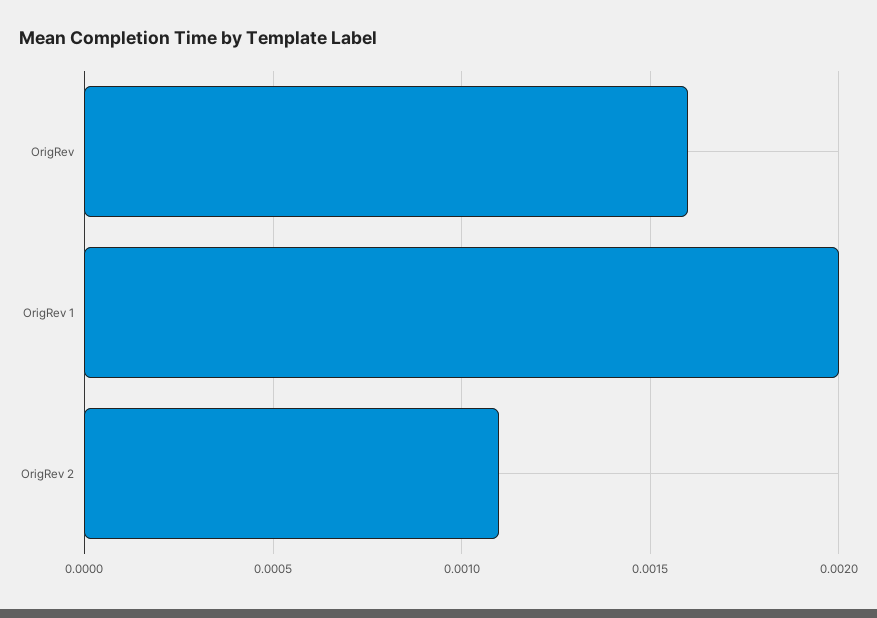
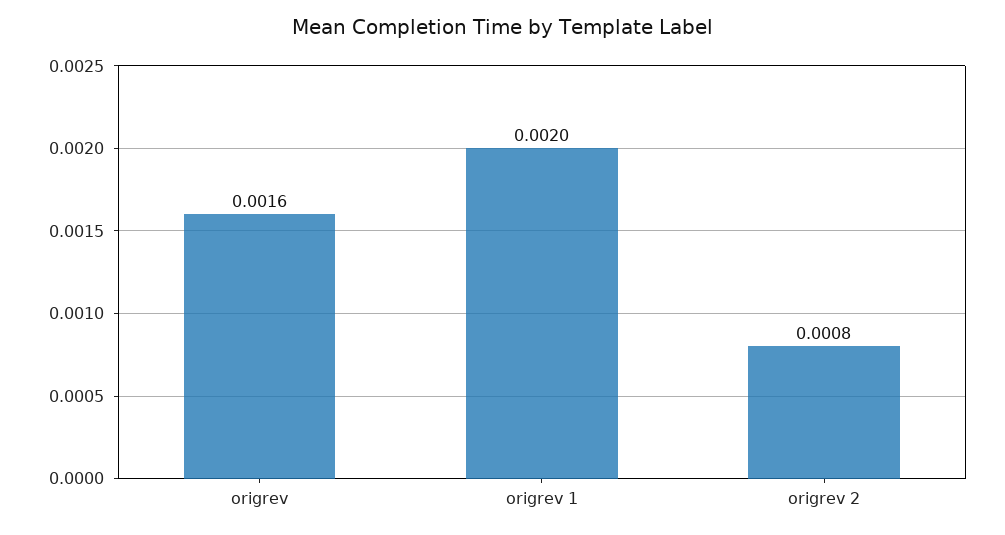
OrigRev 2: 0.0011 -> 0.0008

